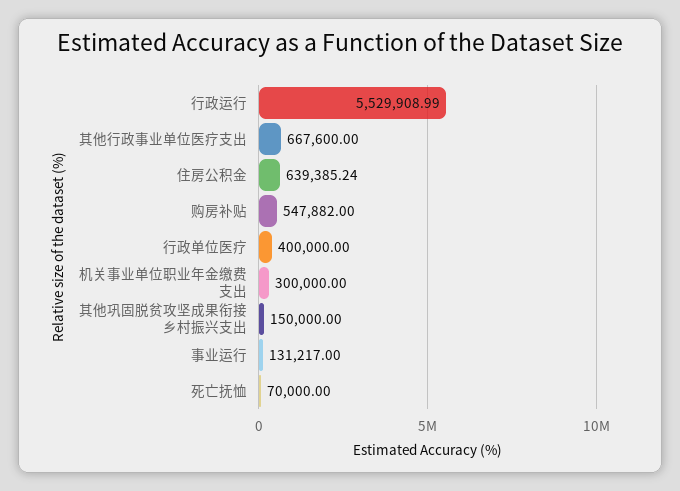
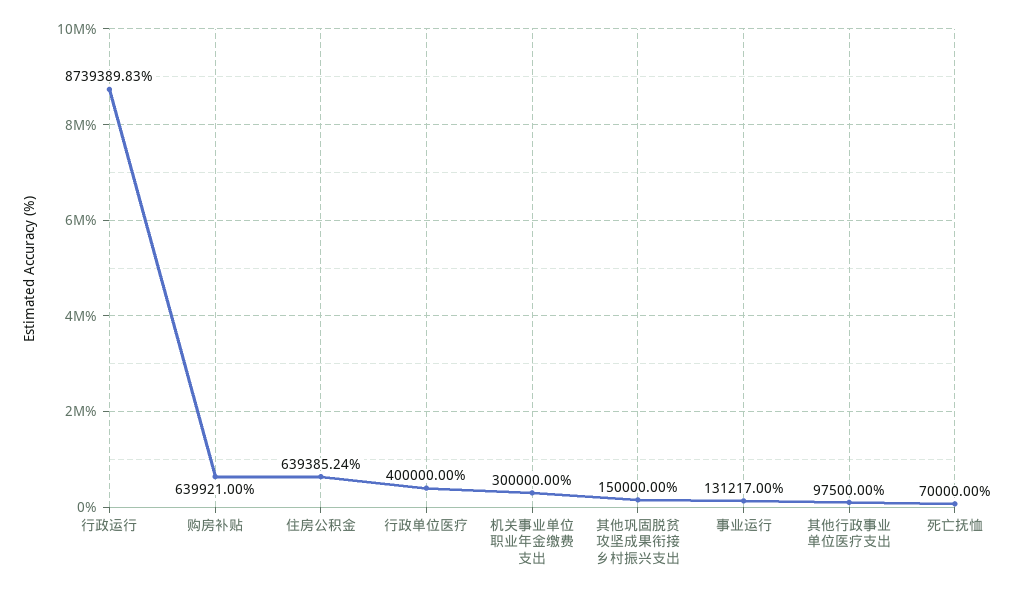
行政运行: 5529908.99 -> 8739389.83
其他行政事业单位医疗支出: 667600 -> 97500
购房补贴: 547882 -> 639921

